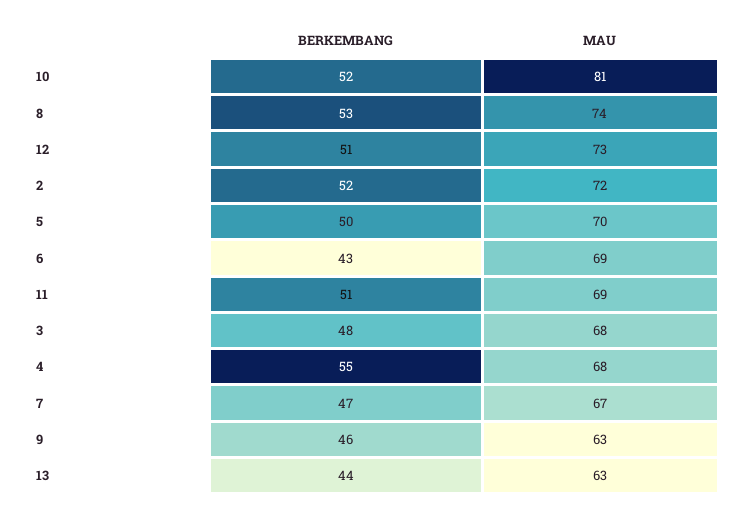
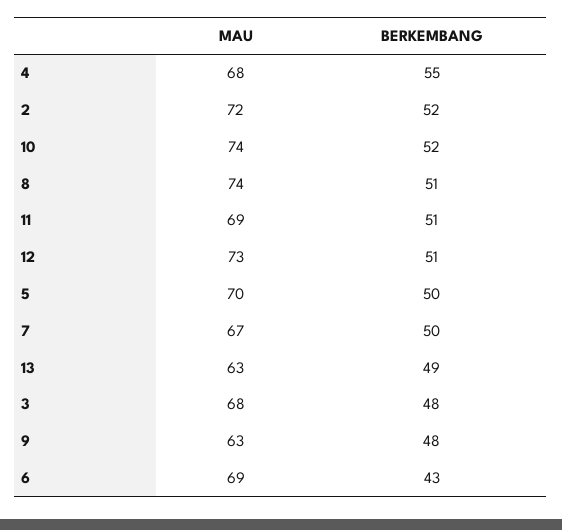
MAU, 10: 81 -> 74
BERKEMBANG, 8: 53 -> 51
BERKEMBANG, 7: 47 -> 50
BERKEMBANG, 9: 46 -> 48
BERKEMBANG, 13: 44 -> 49

